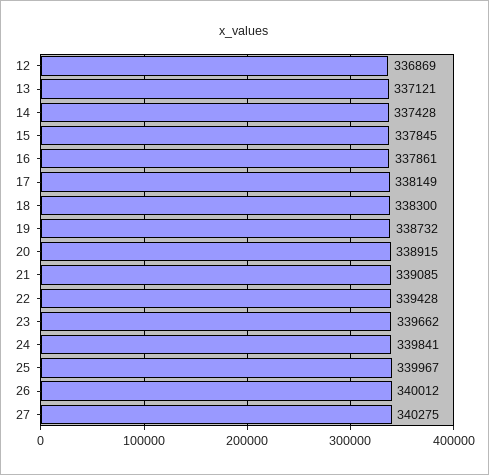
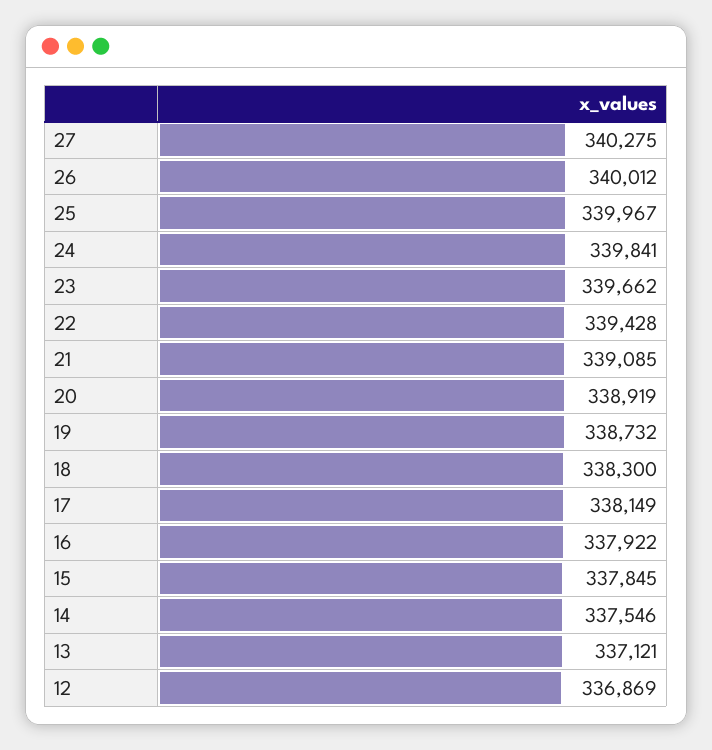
14: 337428 -> 337546
16: 337861 -> 337922
20: 338915 -> 338919

